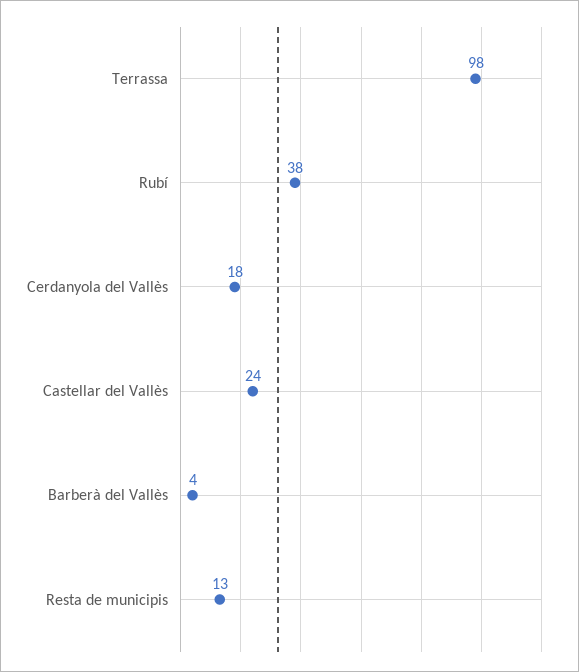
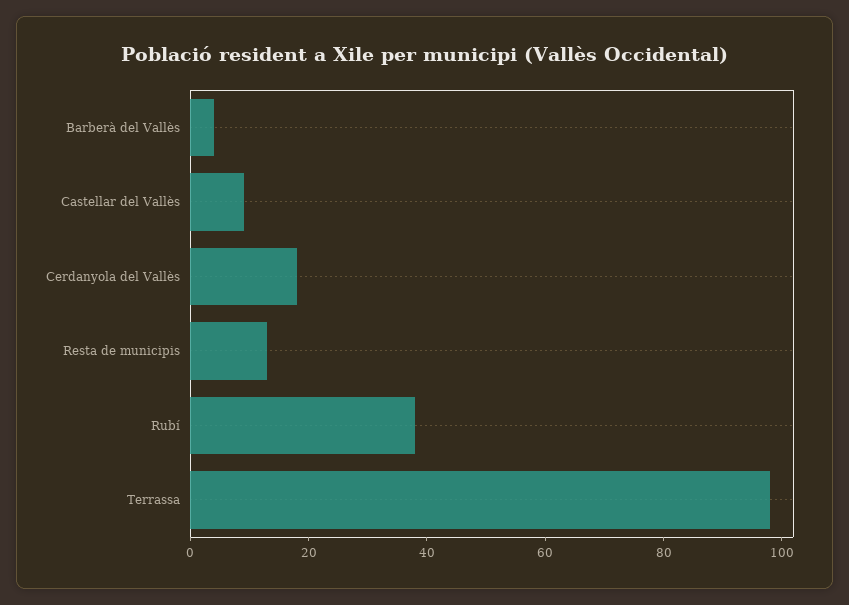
Castellar del Vallès: 24 -> 10

